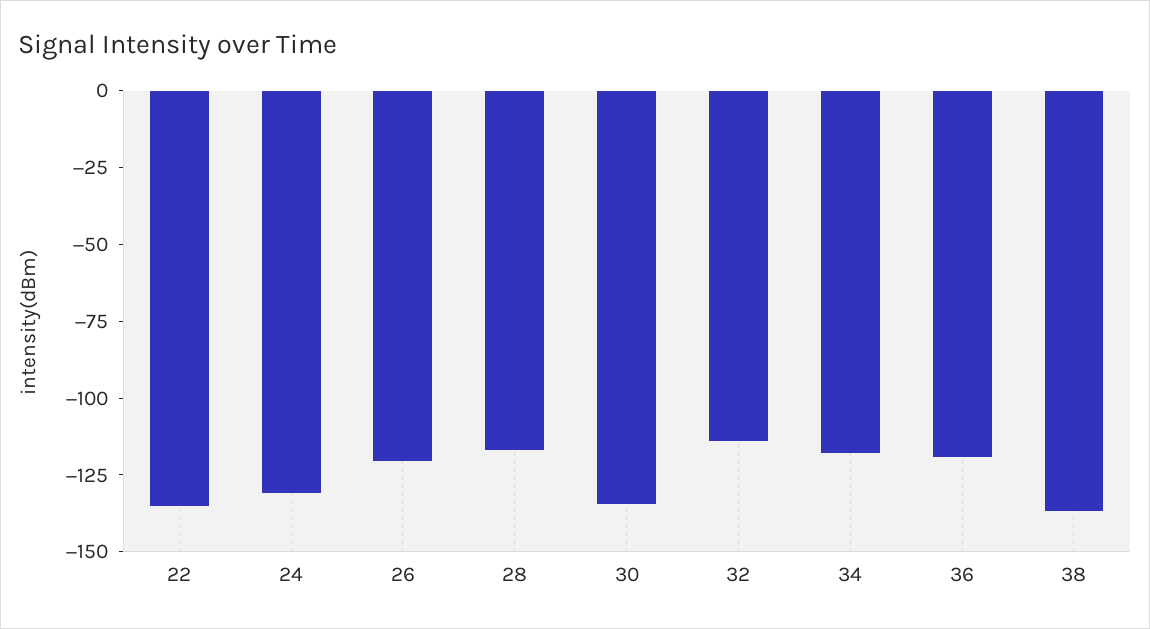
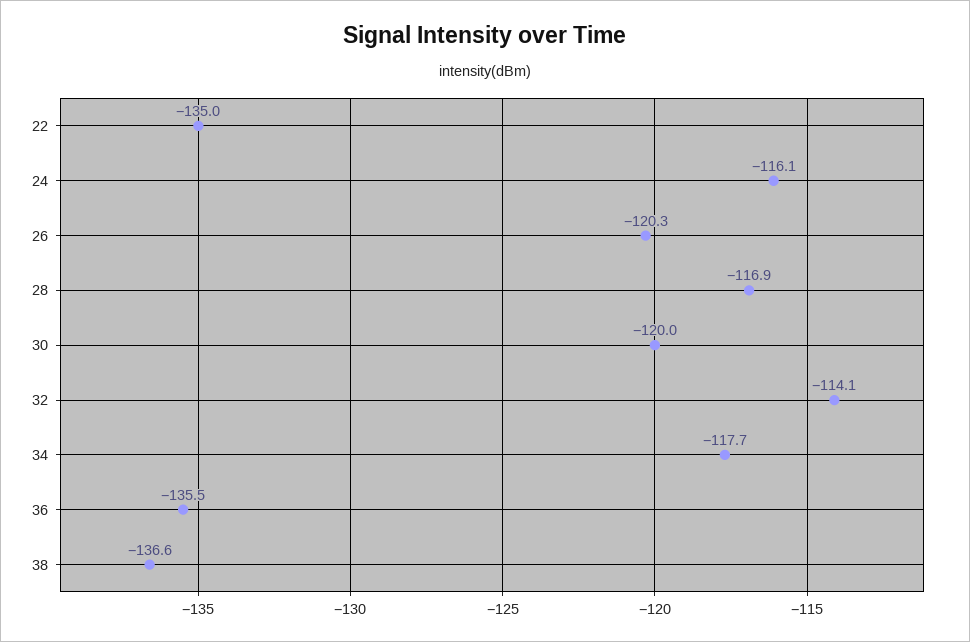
24: -130 -> -116.1
30: -135 -> -120
36: -120 -> -135.5

